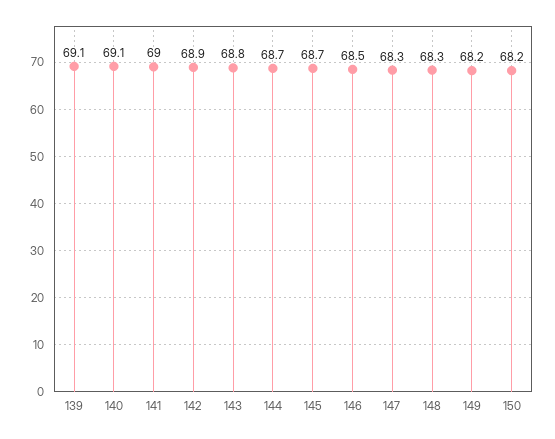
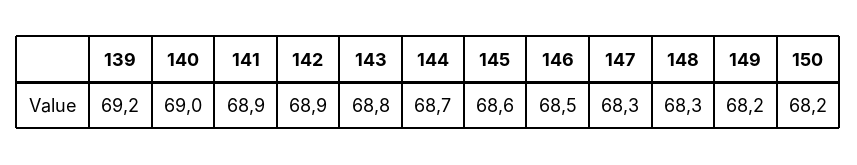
139: 69.1 -> 69.2
140: 69.1 -> 69
141: 69 -> 68.9
145: 68.7 -> 68.6

